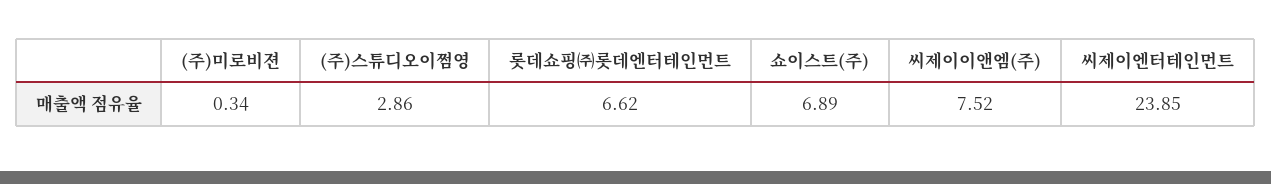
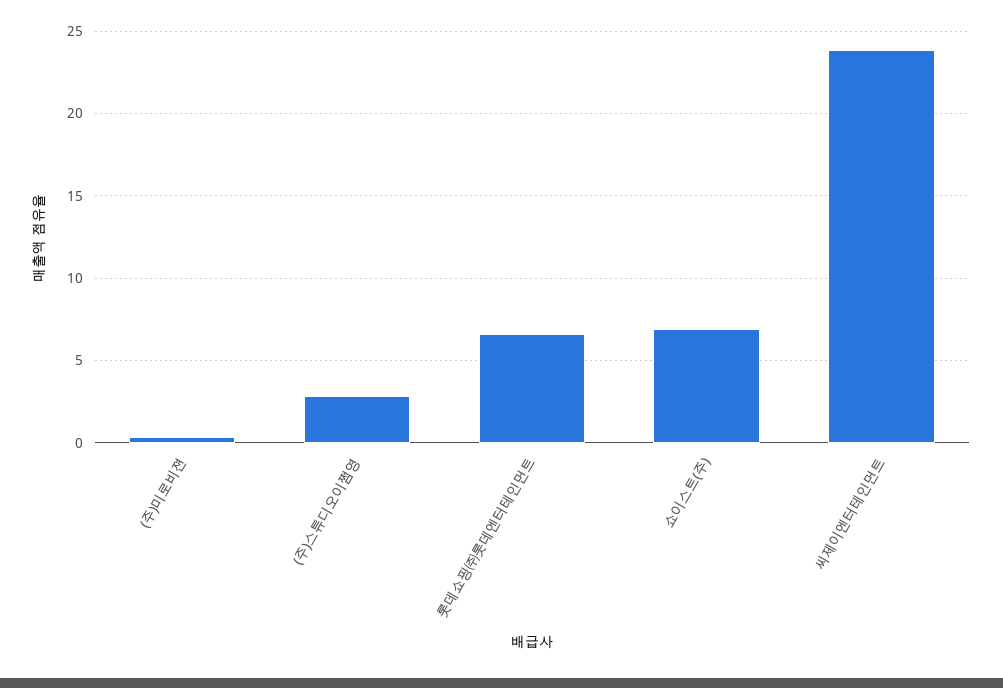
씨제이이앤엠(주): 7.52 -> none

